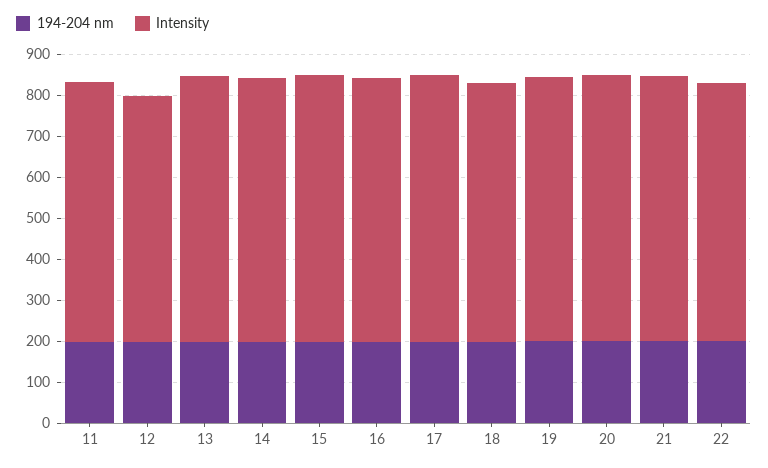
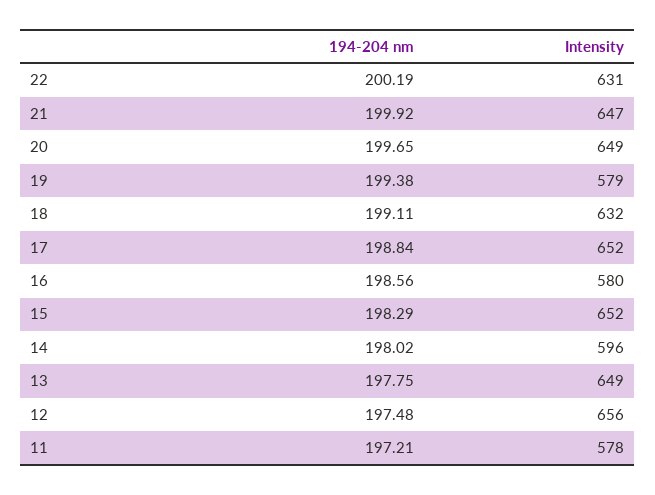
Intensity, 11: 640 -> 578
Intensity, 12: 600 -> 656
Intensity, 14: 640 -> 596
Intensity, 16: 640 -> 580
Intensity, 19: 640 -> 579

